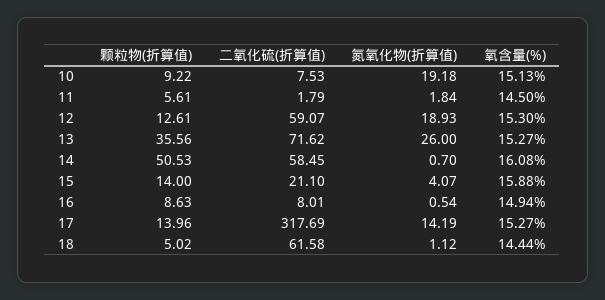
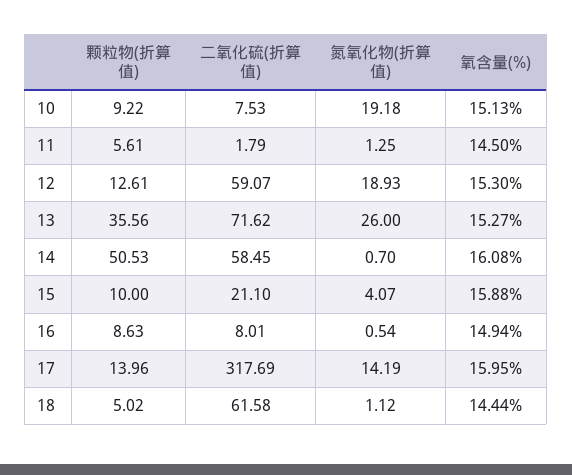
氮氧化物(折算值), 11: 1.84 -> 1.25
颗粒物(折算值), 15: 14 -> 10
氧含量(%), 17: 15.27 -> 15.95

